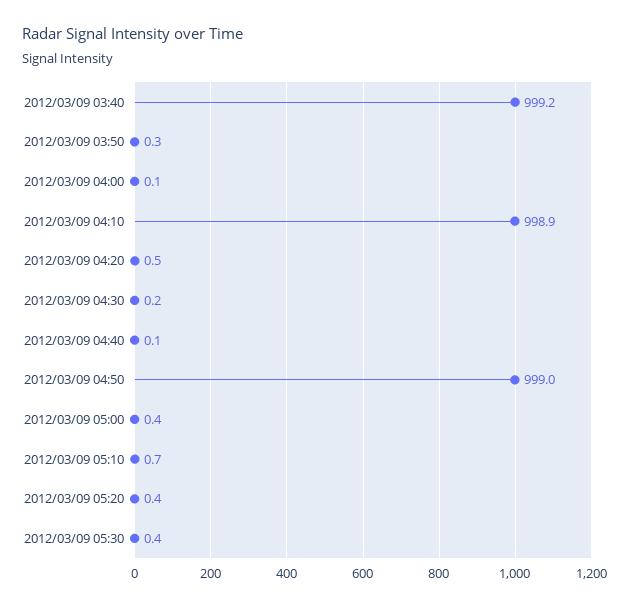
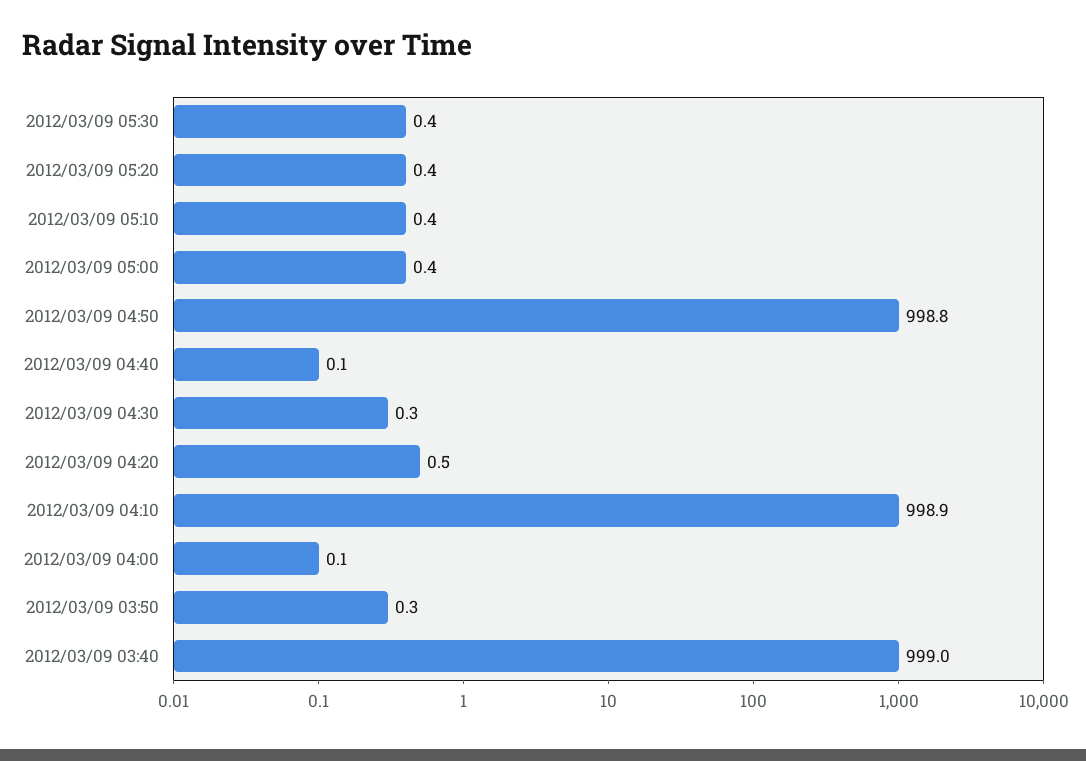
2012/03/09 03:40: 999.2 -> 999
2012/03/09 04:30: 0.2 -> 0.3
2012/03/09 04:50: 999 -> 998.8
2012/03/09 05:10: 0.7 -> 0.4

